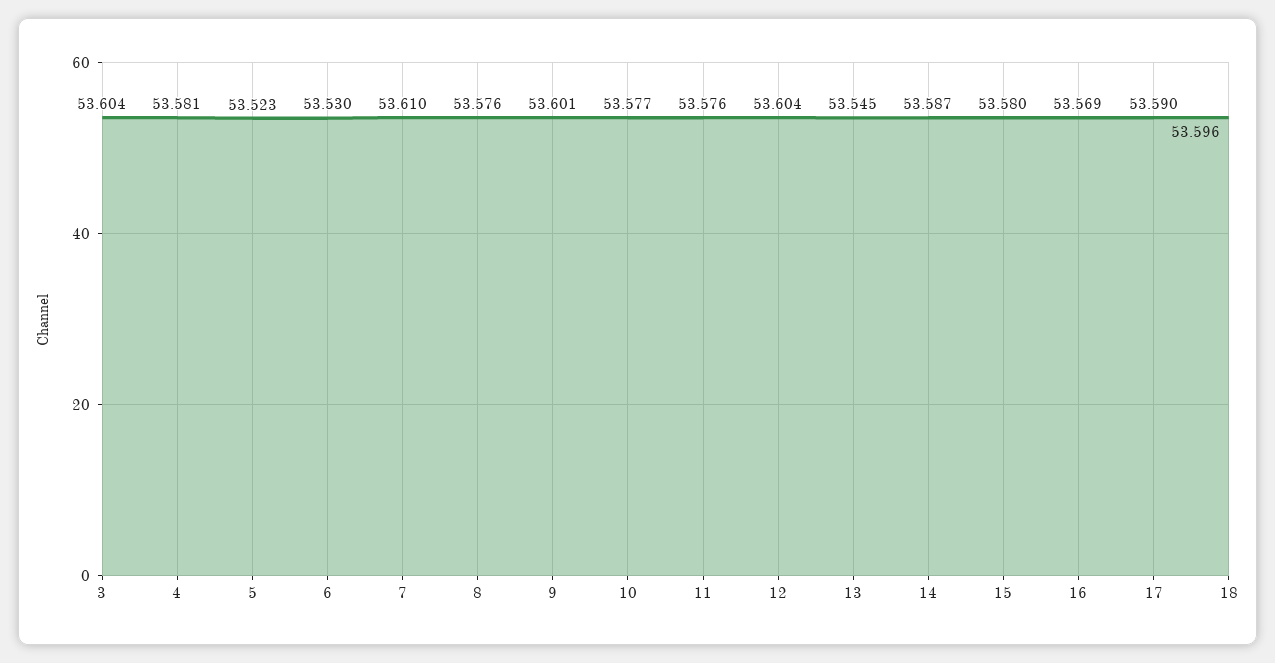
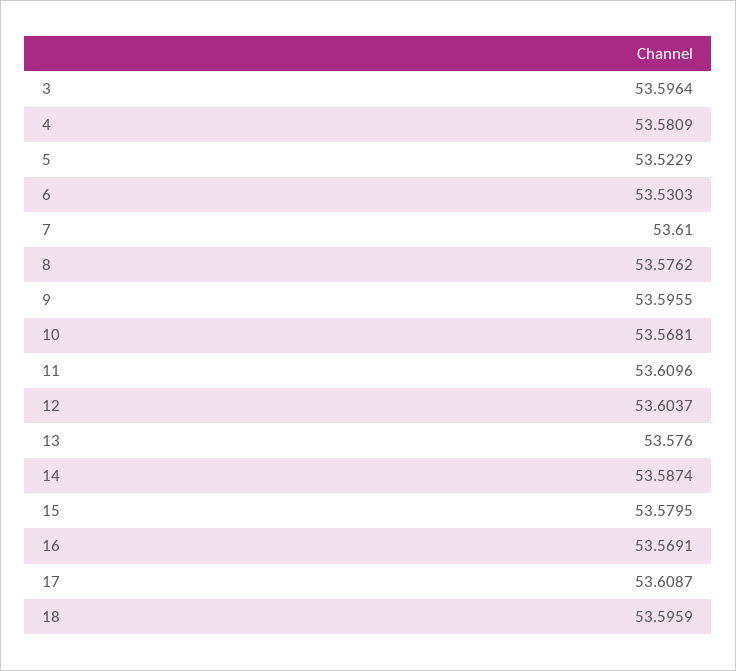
3: 53.604 -> 53.5964
9: 53.601 -> 53.5955
10: 53.577 -> 53.5681
11: 53.576 -> 53.6096
13: 53.545 -> 53.576
17: 53.59 -> 53.6087

